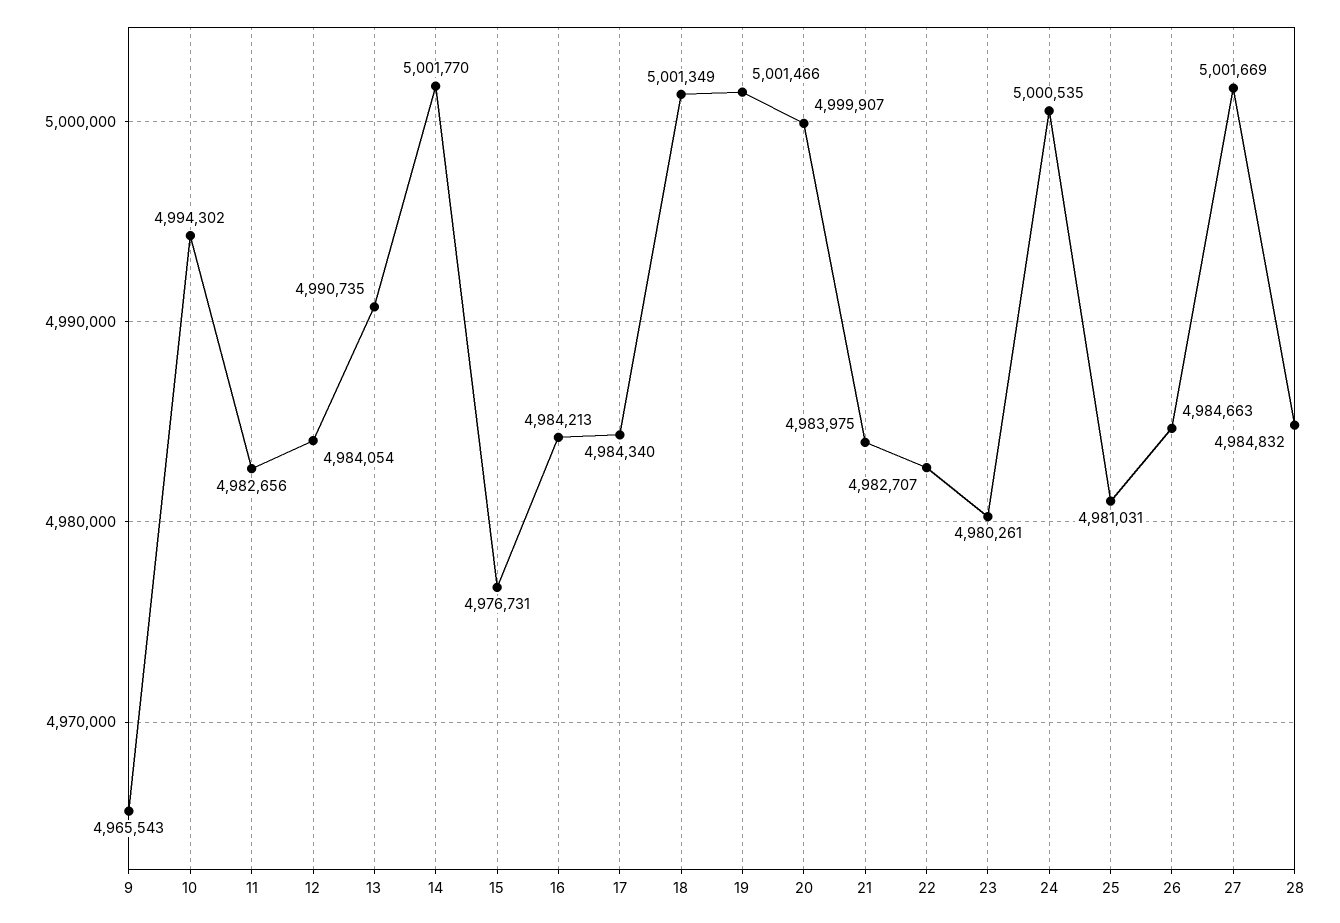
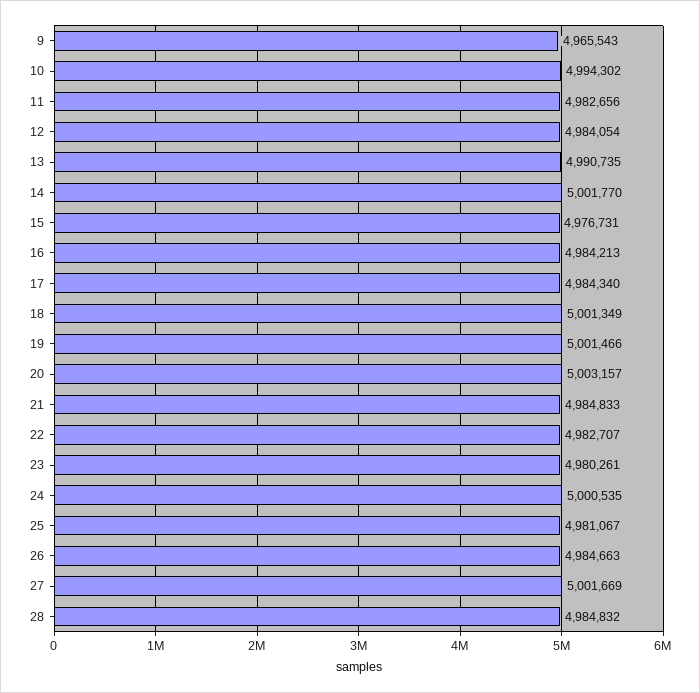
20: 4999907 -> 5003157
21: 4983975 -> 4984833
25: 4981031 -> 4981067

